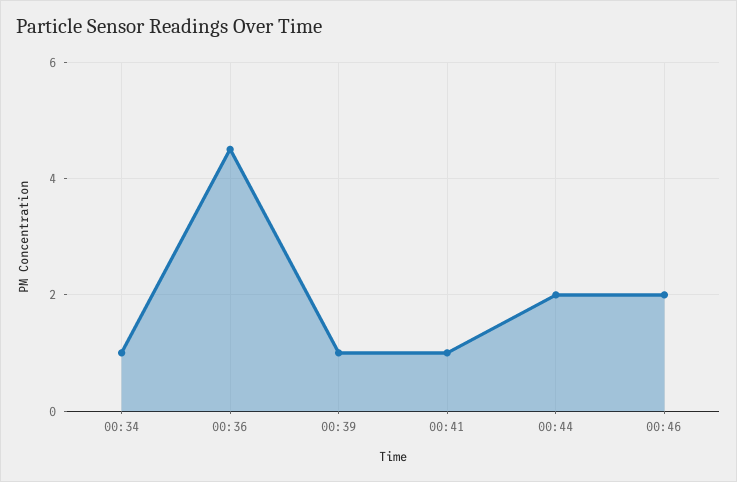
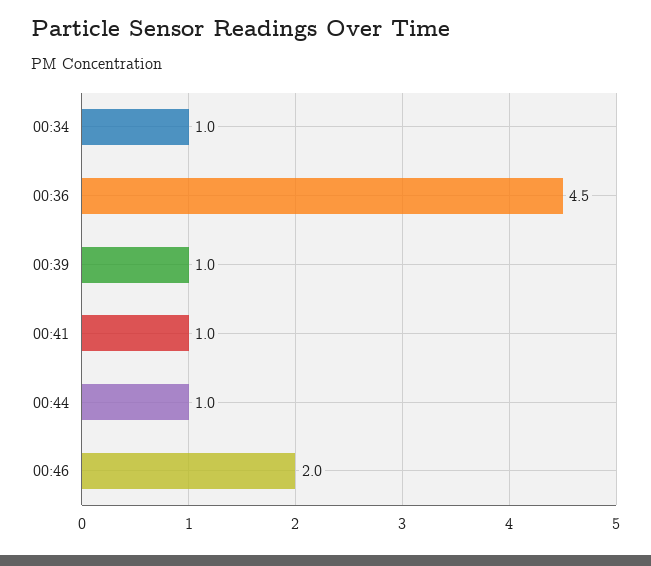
00:44: 2 -> 1

